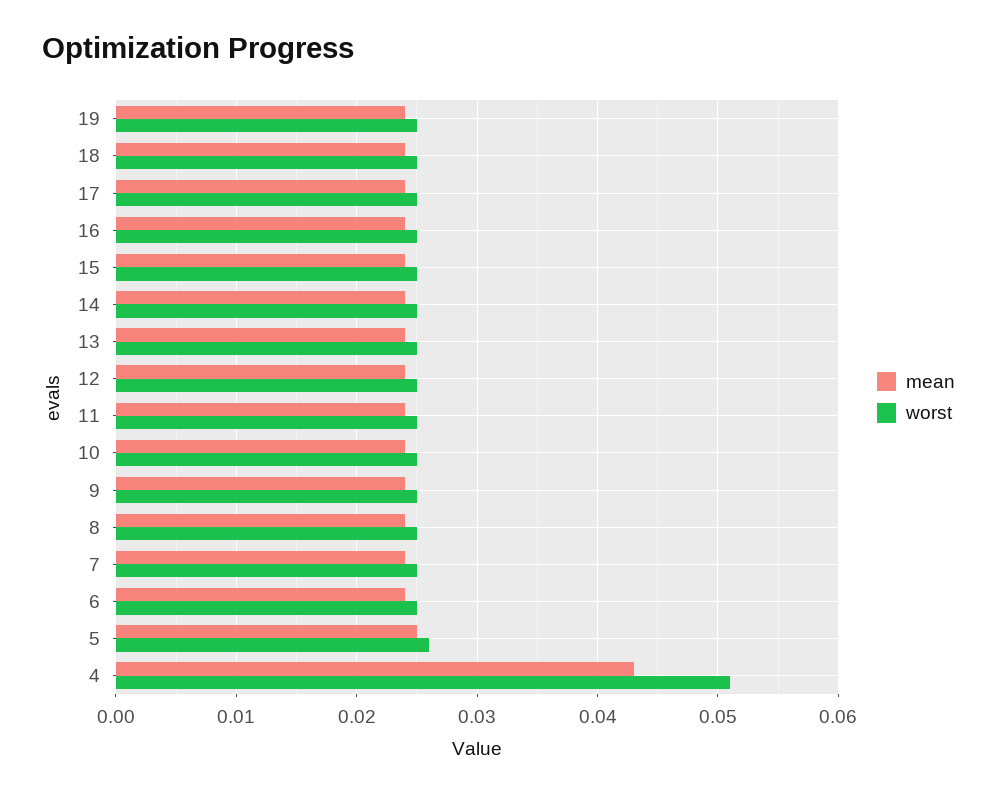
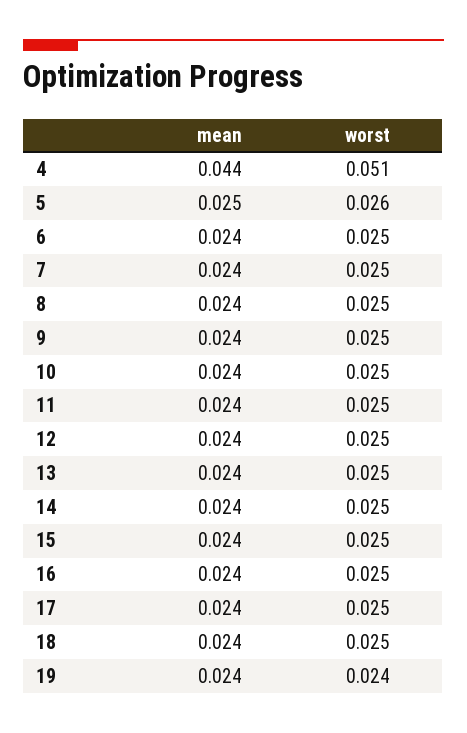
worst, 19: 0.025 -> 0.024
mean, 4: 0.043 -> 0.044

